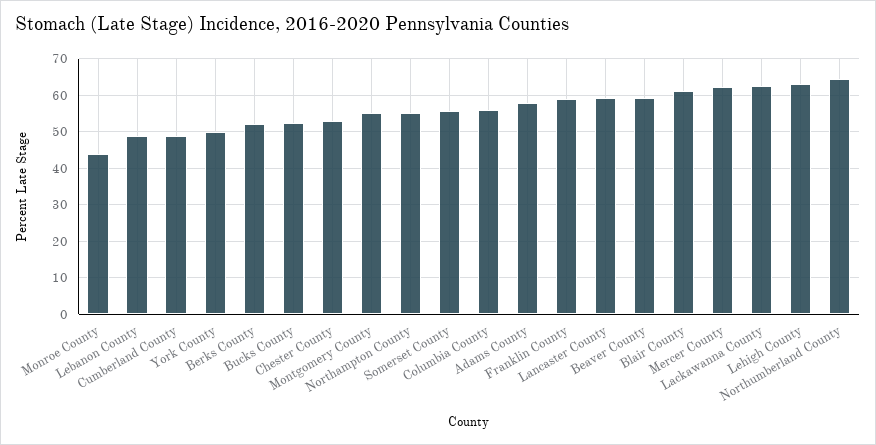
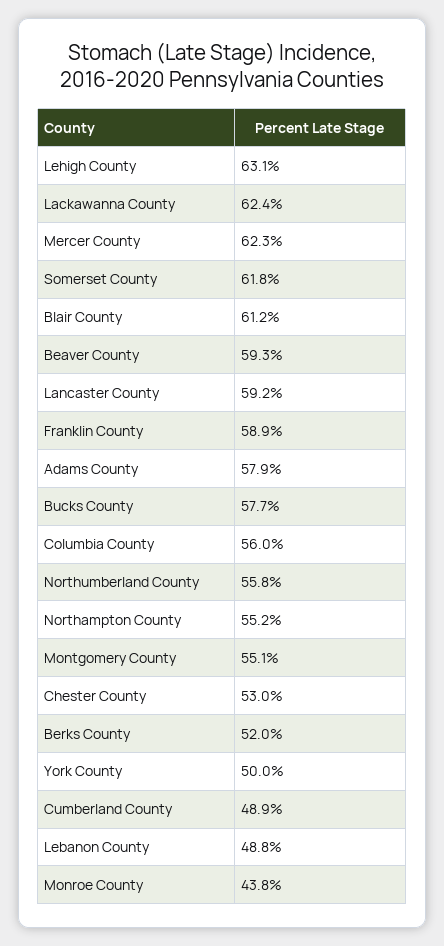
Bucks County: 52 -> 57.7
Somerset County: 56 -> 61.8
Northumberland County: 64 -> 55.8

